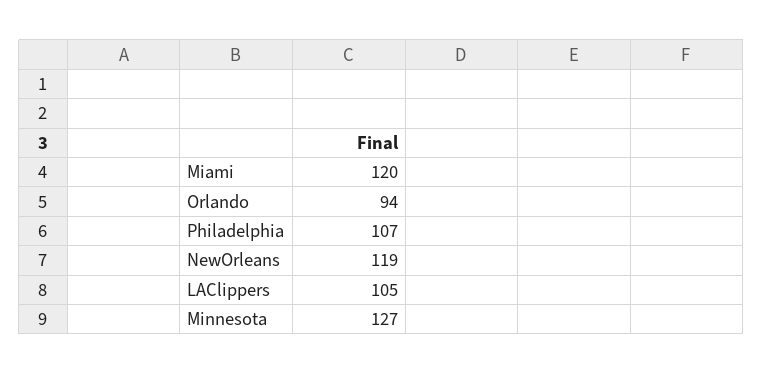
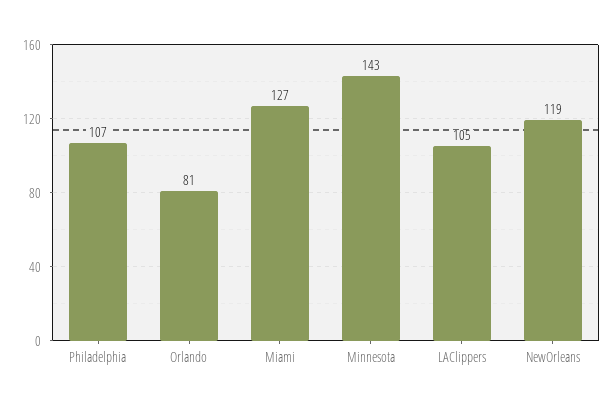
Miami: 120 -> 127
Orlando: 94 -> 81
Minnesota: 127 -> 143

